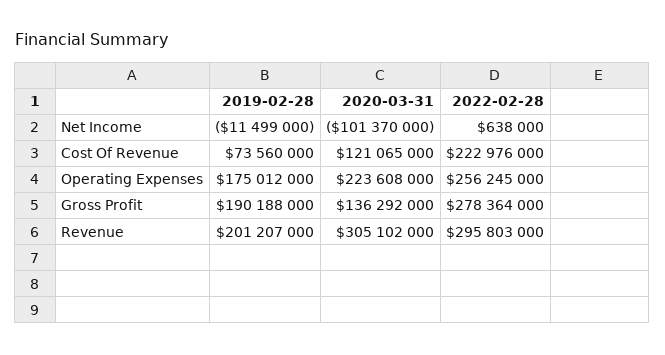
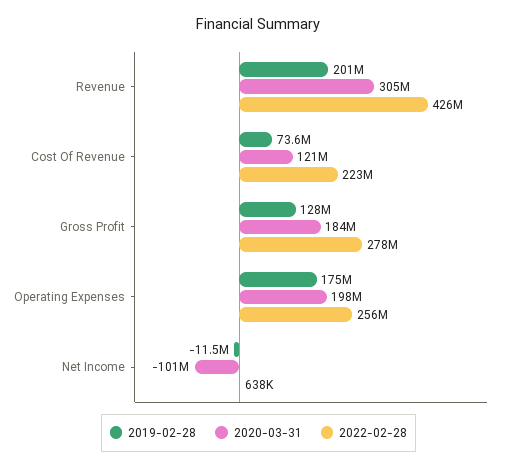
2020-03-31, Operating Expenses: 223608000 -> 198000000
2019-02-28, Gross Profit: 190188000 -> 128000000
2020-03-31, Gross Profit: 136292000 -> 184000000
2022-02-28, Revenue: 295803000 -> 426000000

